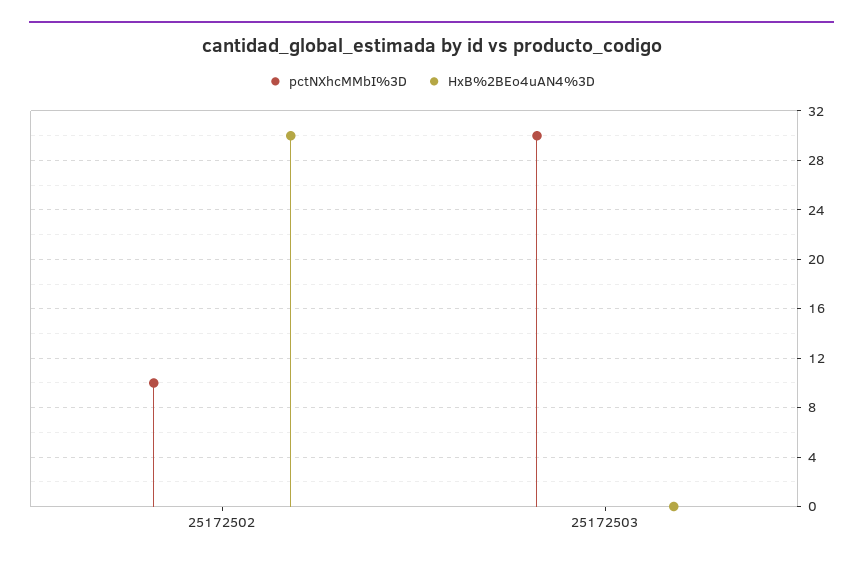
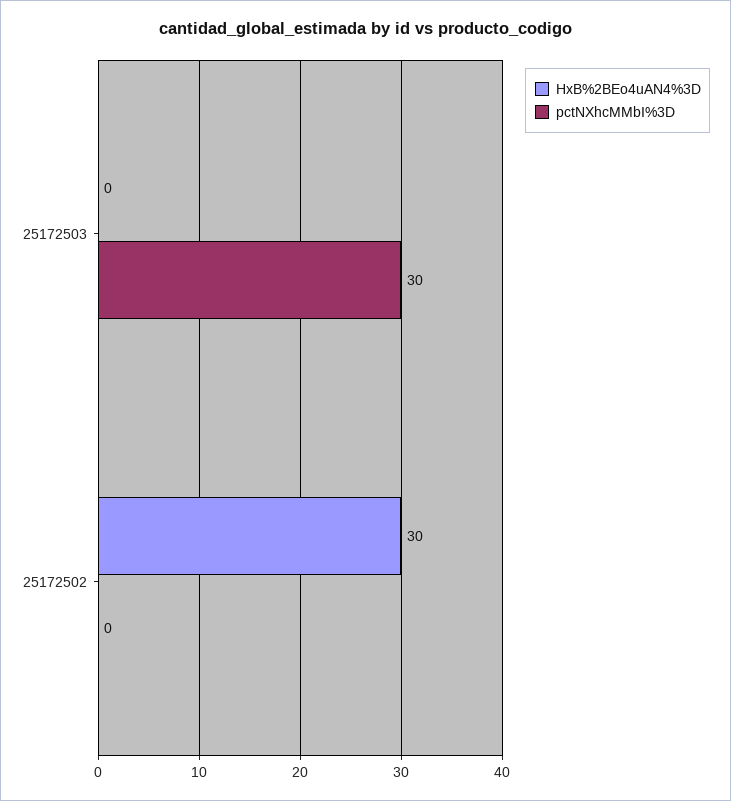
pctNXhcMMbI%3D, 25172502: 10 -> 0

